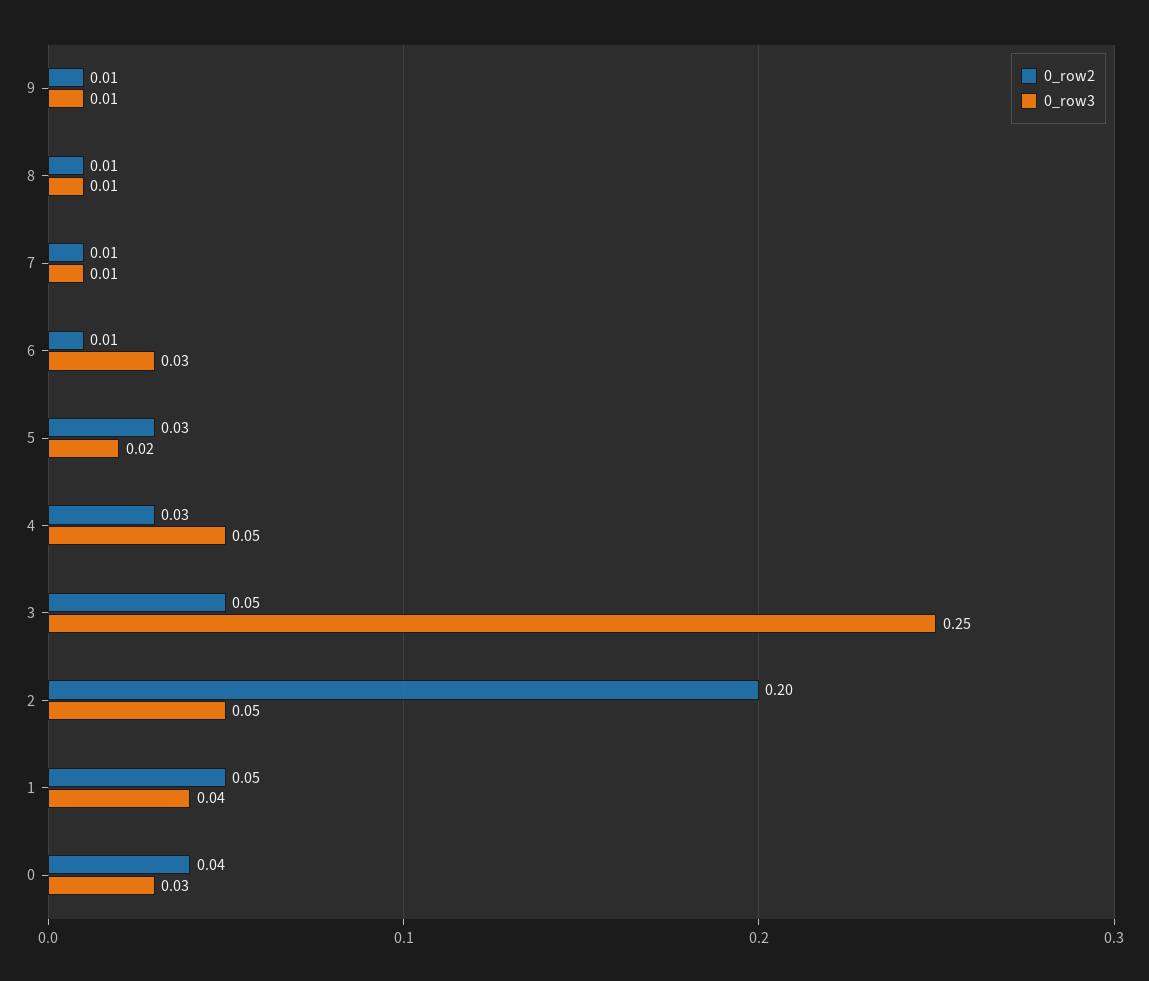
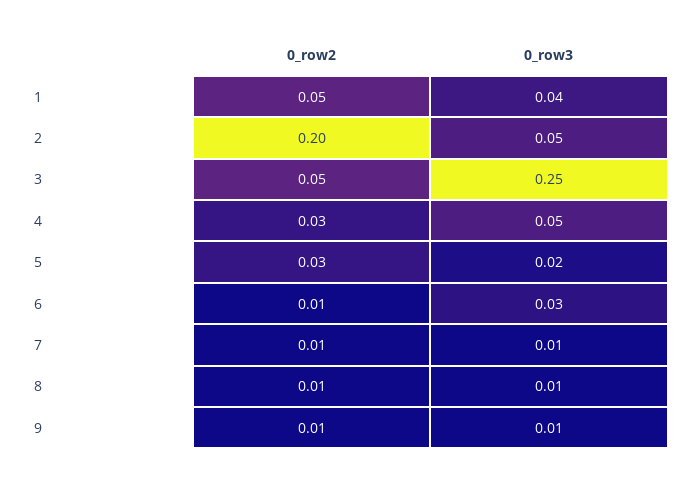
0_row2, 0: 0.04 -> none
0_row3, 0: 0.03 -> none

